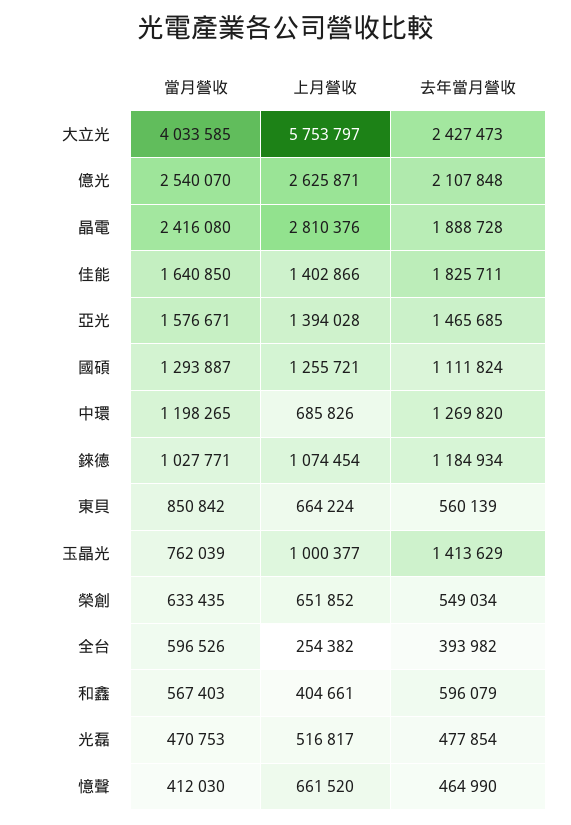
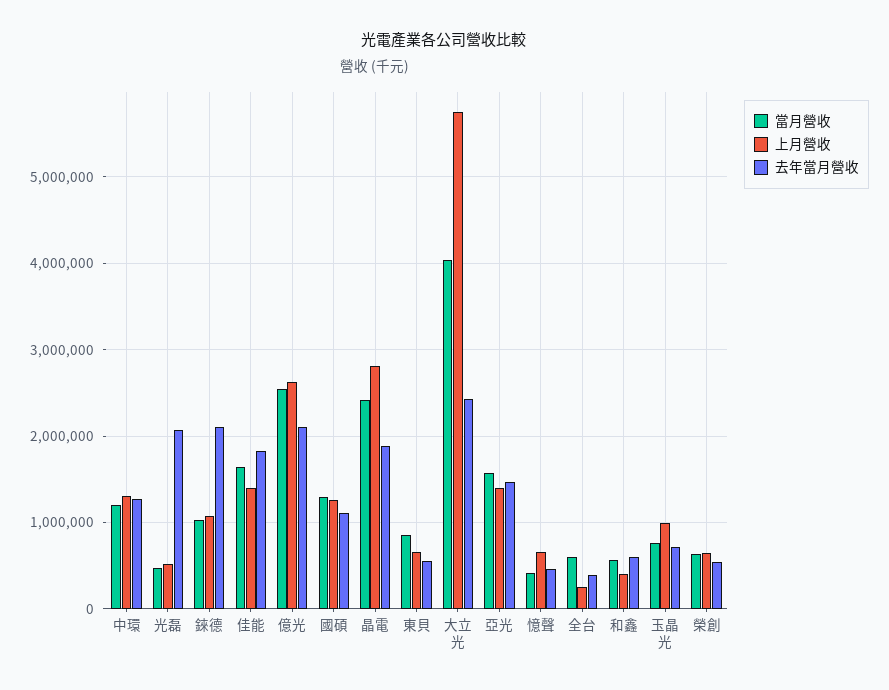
上月營收, 中環: 685826 -> 1300000
去年當月營收, 錸德: 1184934 -> 2100000
去年當月營收, 玉晶光: 1413629 -> 700000
去年當月營收, 光磊: 477854 -> 2100000

